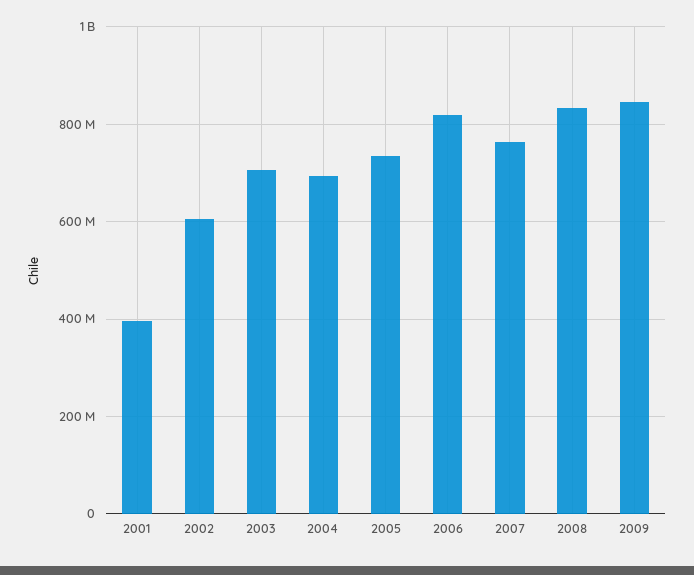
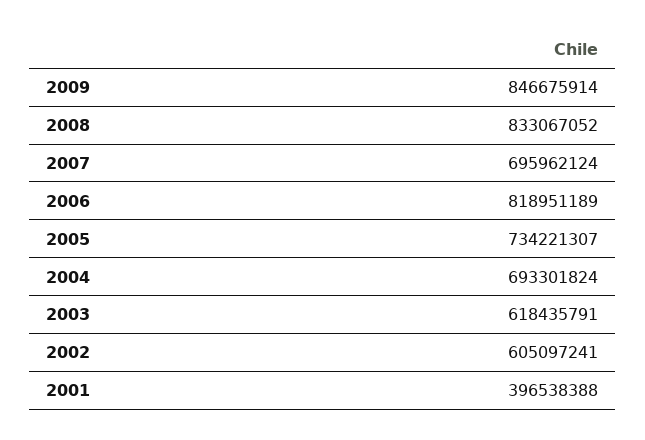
2003: 700000000 -> 618435791
2007: 760000000 -> 695962124

